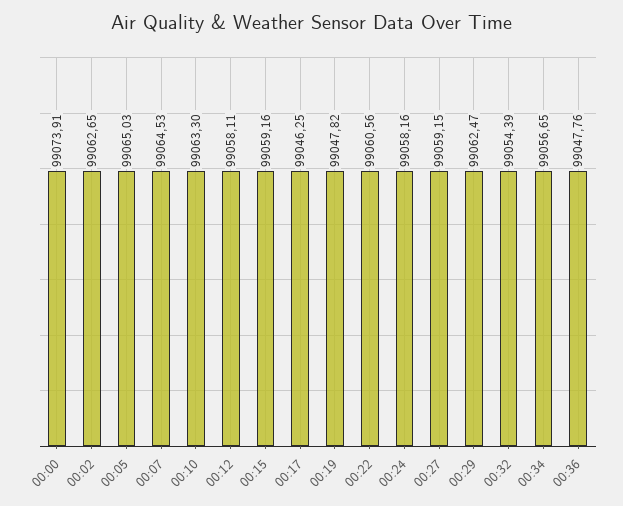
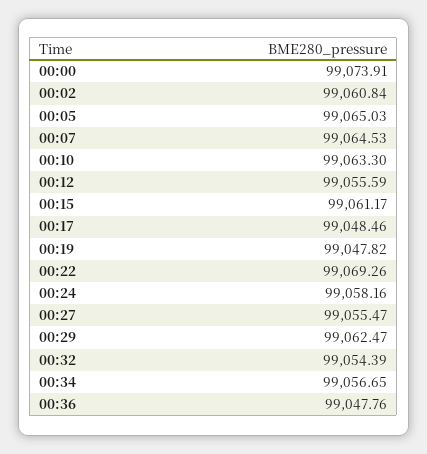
00:02: 99062.65 -> 99060.84
00:12: 99058.11 -> 99055.59
00:15: 99059.16 -> 99061.17
00:17: 99046.25 -> 99048.46
00:22: 99060.56 -> 99069.26
00:27: 99059.15 -> 99055.47

